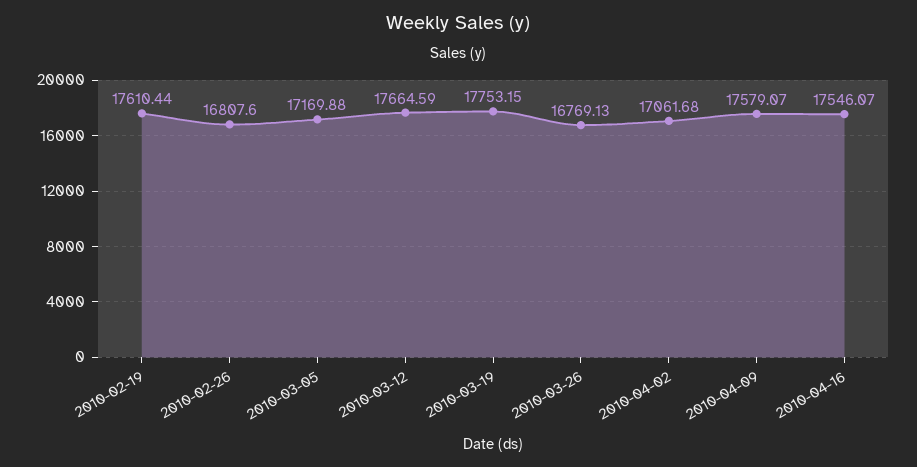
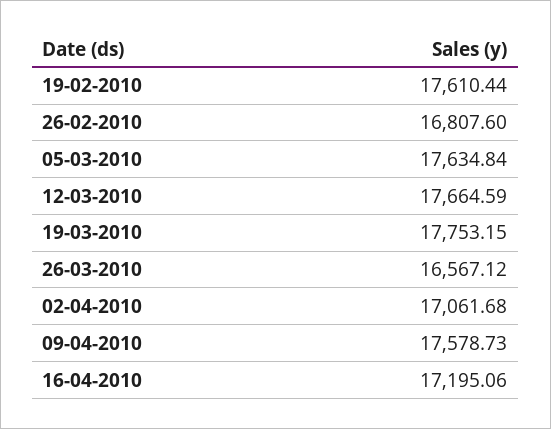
2010-03-05: 17169.88 -> 17634.84
2010-03-26: 16769.13 -> 16567.12
2010-04-09: 17579.07 -> 17578.73
2010-04-16: 17546.07 -> 17195.06

